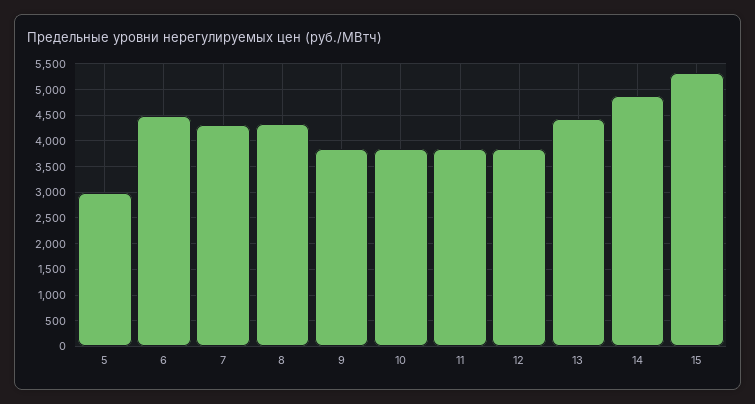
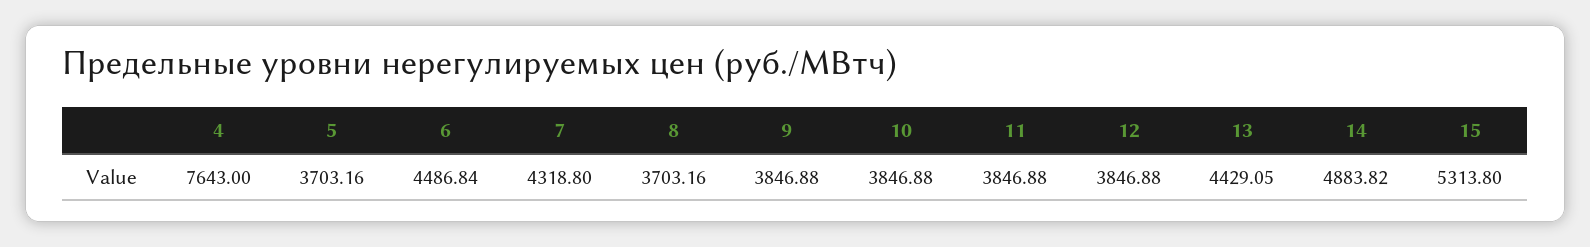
5: 3000 -> 3703.16
8: 4250 -> 3703.16
4: none -> 7643

